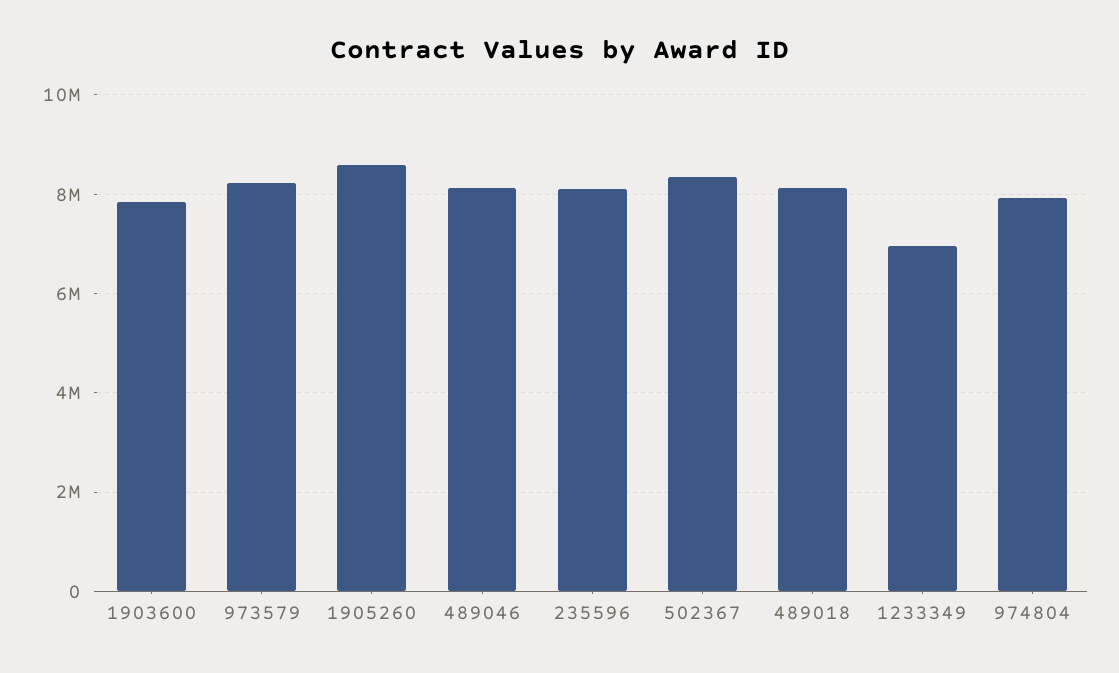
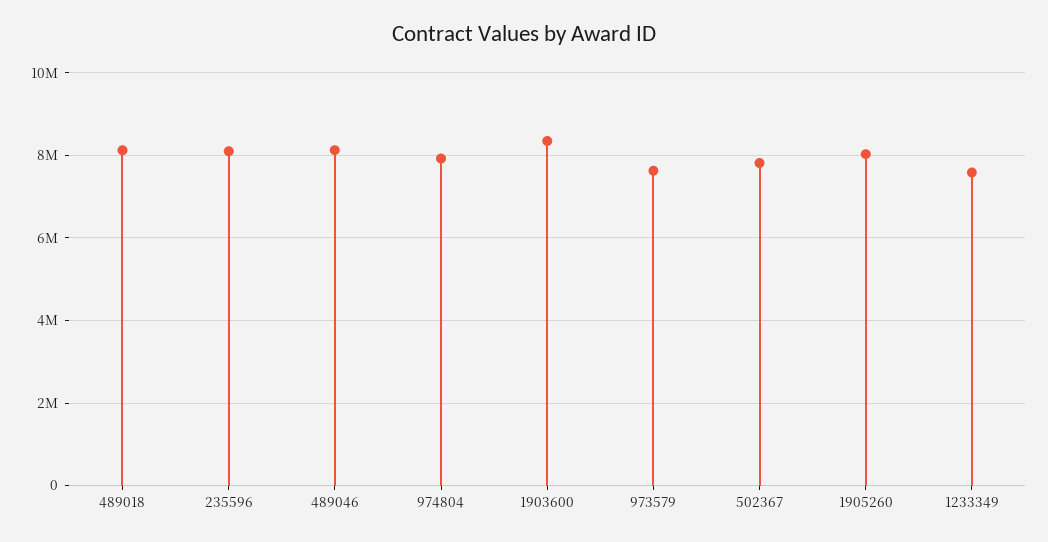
1903600: 7800000 -> 8400000
973579: 8200000 -> 7600000
1905260: 8600000 -> 8000000
502367: 8400000 -> 7800000
1233349: 7000000 -> 7600000

